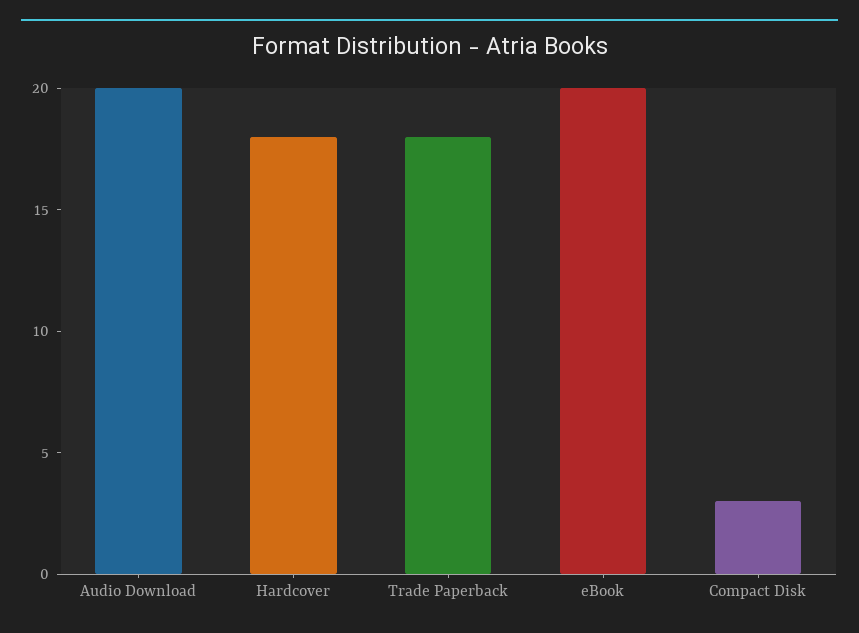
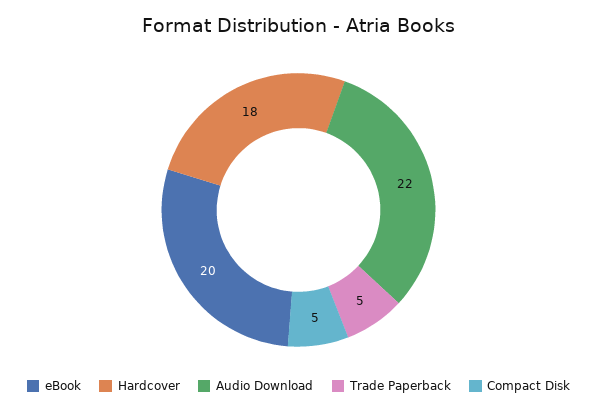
Audio Download: 20 -> 22
Trade Paperback: 18 -> 5
Compact Disk: 3 -> 5

